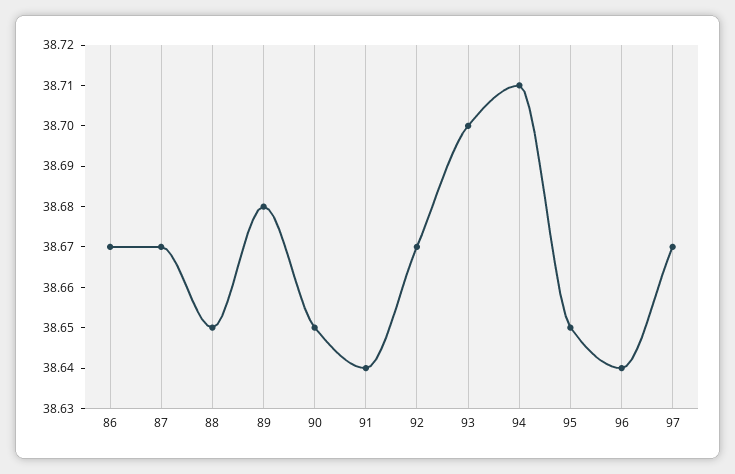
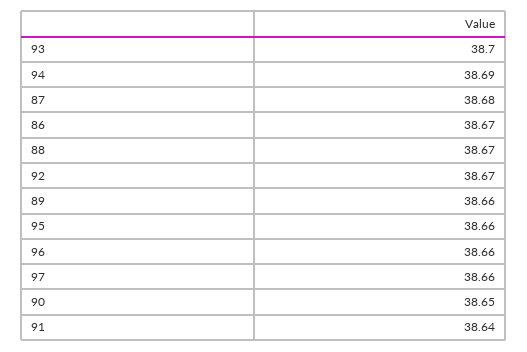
87: 38.67 -> 38.68
88: 38.65 -> 38.67
89: 38.68 -> 38.66
94: 38.71 -> 38.69
95: 38.65 -> 38.66
96: 38.64 -> 38.66
97: 38.67 -> 38.66

